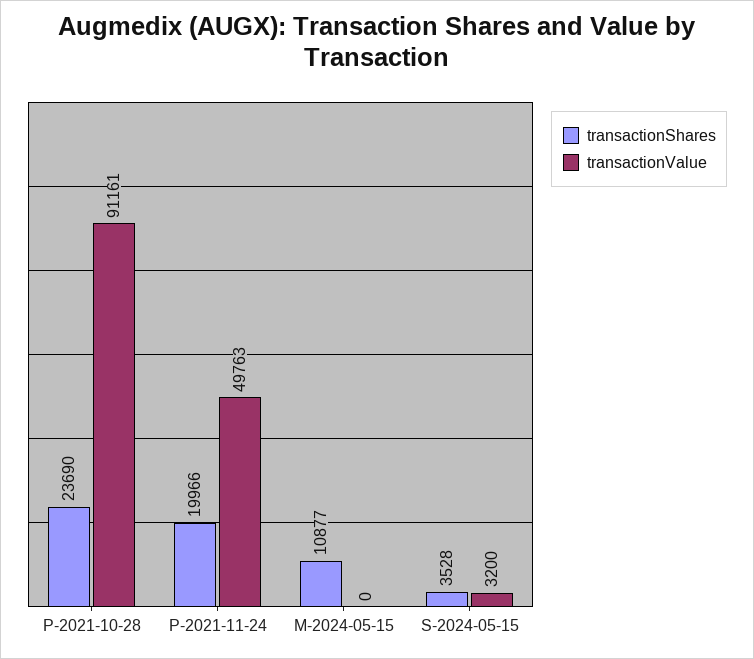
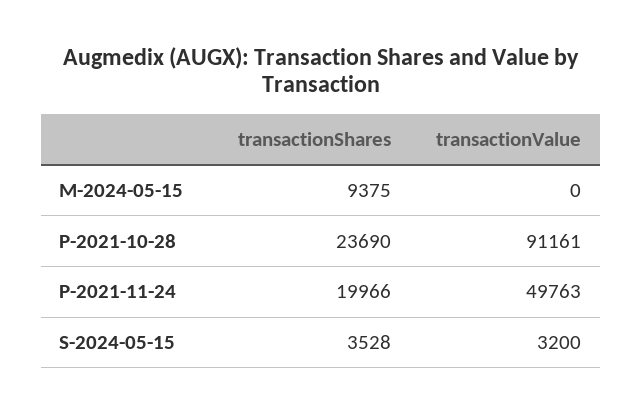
transactionShares, M-2024-05-15: 10877 -> 9375

